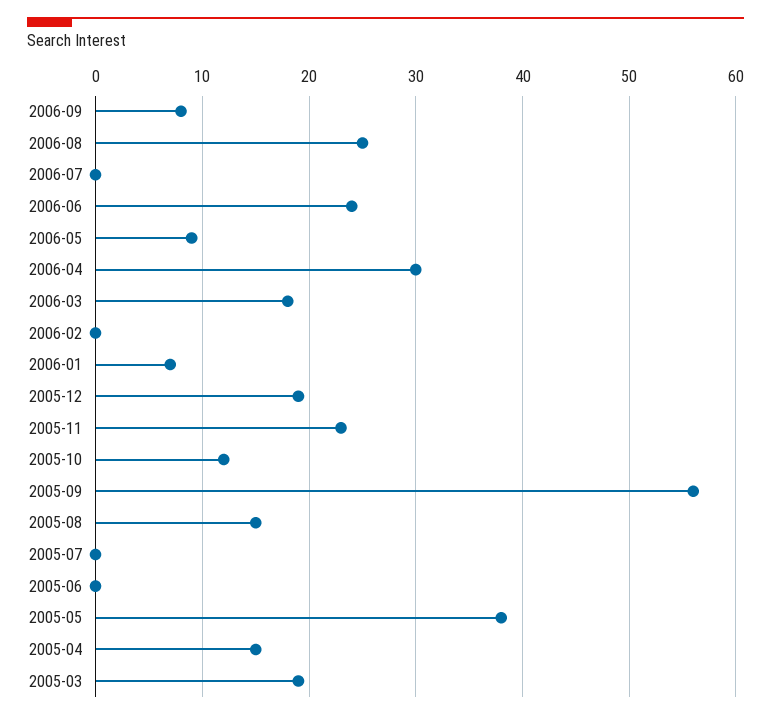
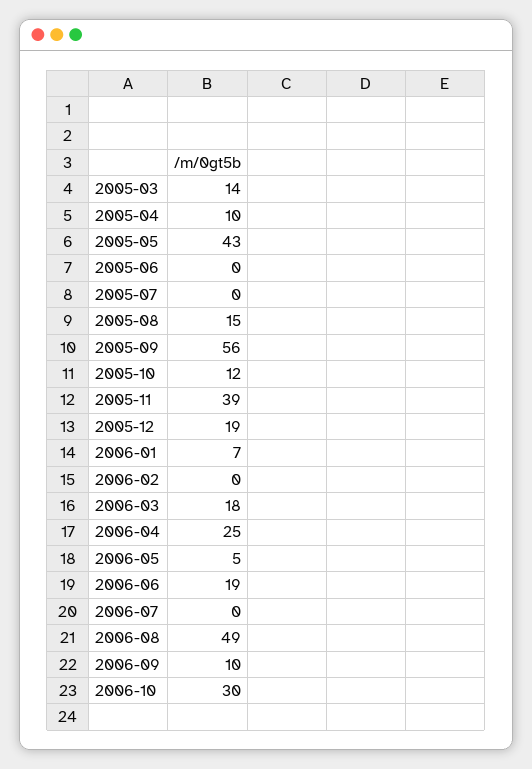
2006-09: 8 -> 10
2006-08: 25 -> 49
2006-06: 24 -> 19
2006-05: 9 -> 5
2006-04: 30 -> 25
2005-11: 23 -> 39
2005-05: 38 -> 43
2005-04: 15 -> 10
2005-03: 19 -> 14
2006-10: none -> 30

